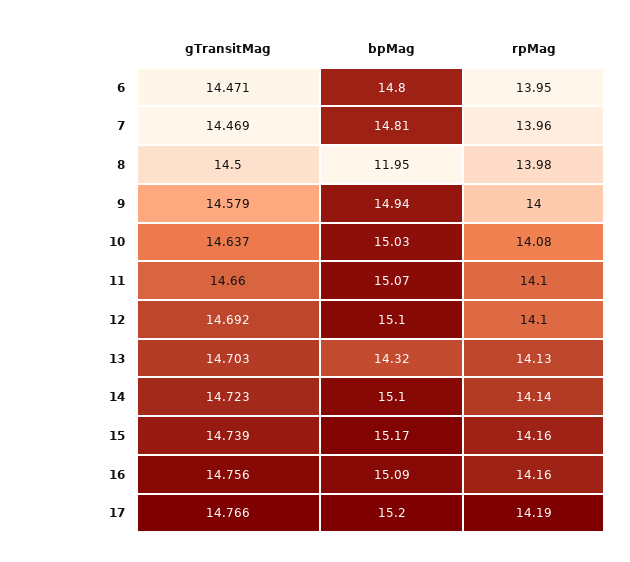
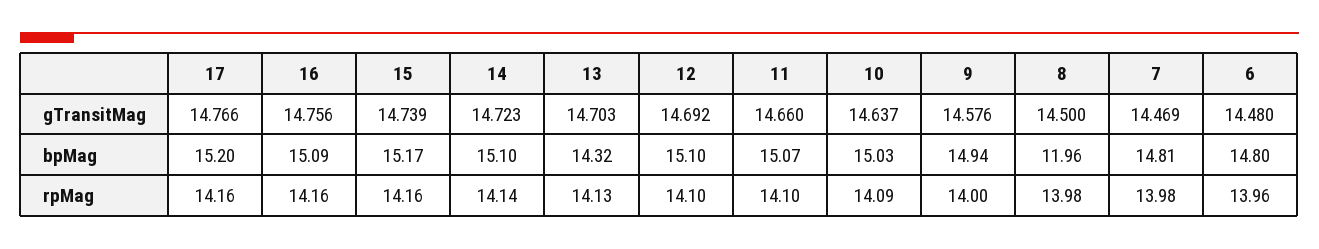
gTransitMag, 6: 14.471 -> 14.48
rpMag, 6: 13.95 -> 13.96
rpMag, 7: 13.96 -> 13.98
bpMag, 8: 11.95 -> 11.96
gTransitMag, 9: 14.579 -> 14.576
rpMag, 10: 14.08 -> 14.09
rpMag, 17: 14.19 -> 14.16

